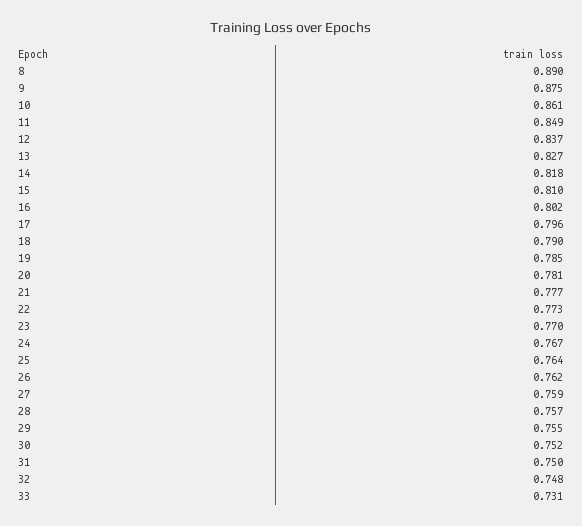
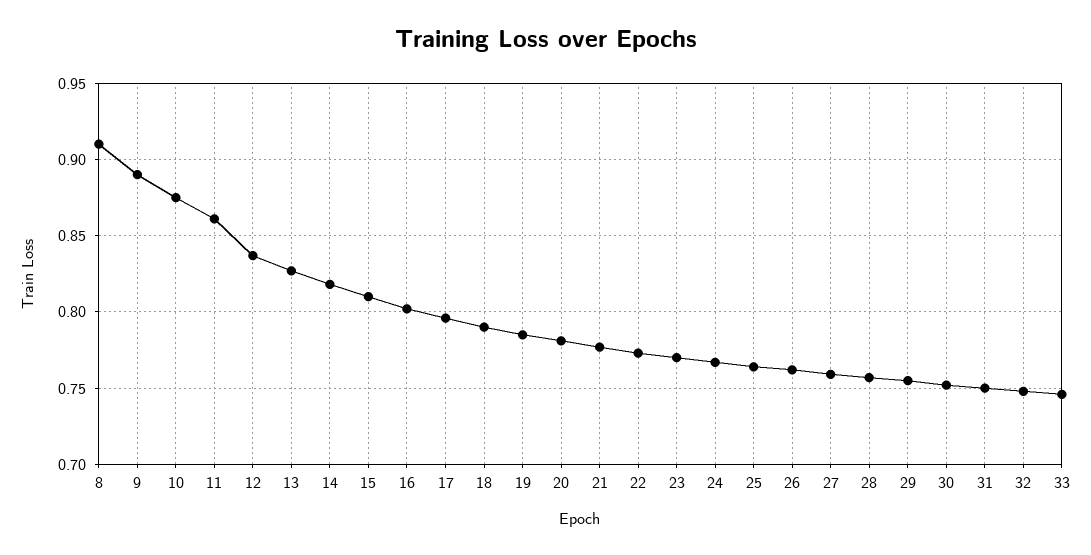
8: 0.89 -> 0.91
9: 0.875 -> 0.89
10: 0.861 -> 0.875
11: 0.849 -> 0.86
33: 0.731 -> 0.745

